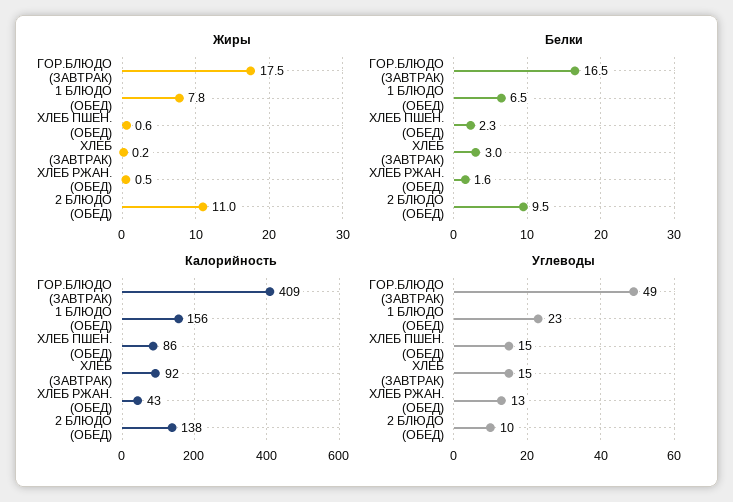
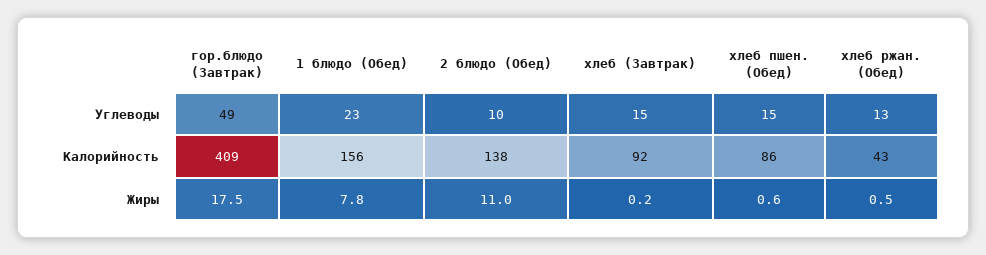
Белки, ГОР.БЛЮДО (ЗАВТРАК): 16.5 -> none
Белки, 1 БЛЮДО (ОБЕД): 6.5 -> none
Белки, ХЛЕБ ПШЕН. (ОБЕД): 2.3 -> none
Белки, ХЛЕБ (ЗАВТРАК): 3 -> none
Белки, ХЛЕБ РЖАН. (ОБЕД): 1.6 -> none
Белки, 2 БЛЮДО (ОБЕД): 9.5 -> none

